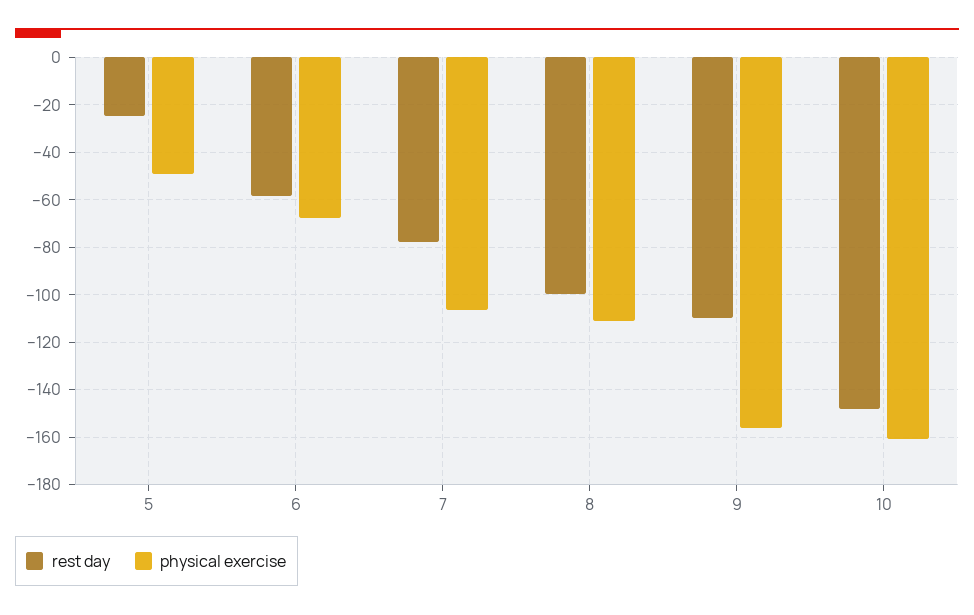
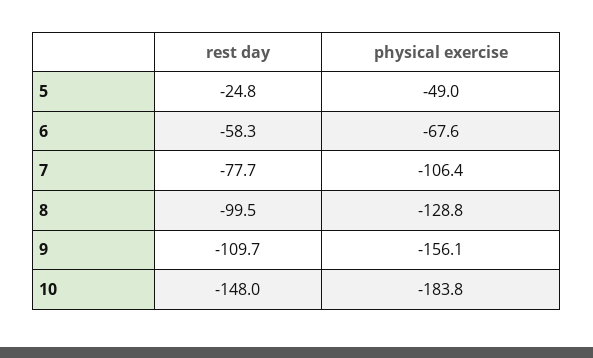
physical exercise, 8: -110 -> -128.8
physical exercise, 10: -160 -> -183.8

